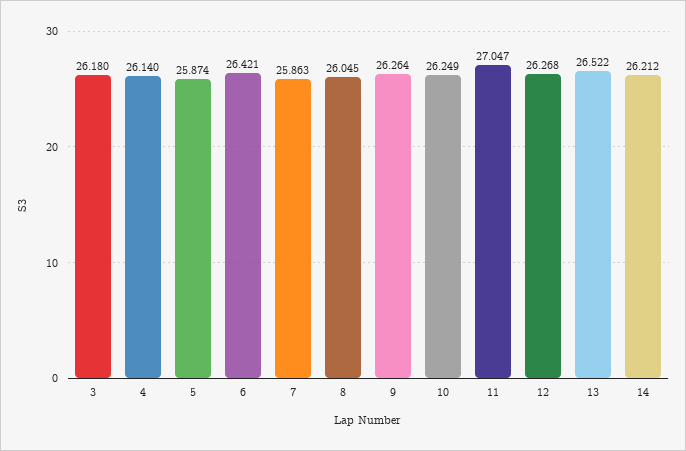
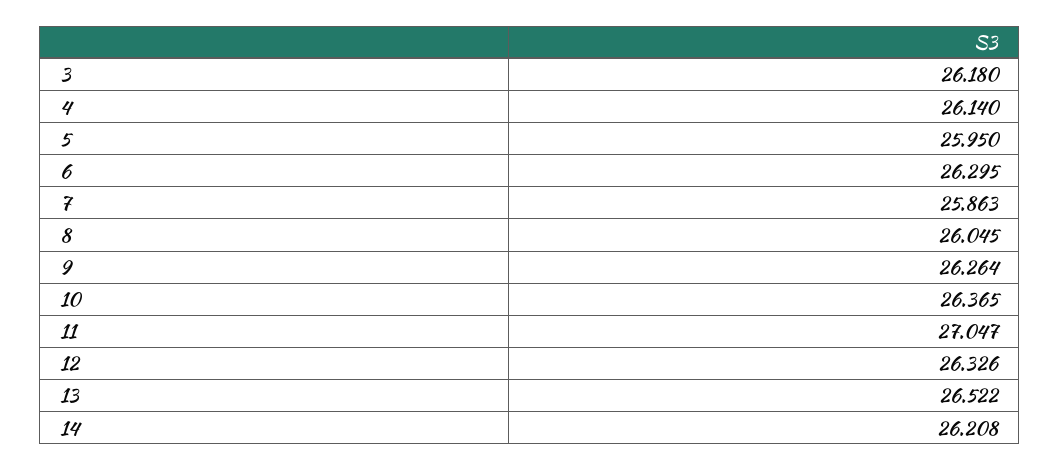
5: 25.874 -> 25.95
6: 26.421 -> 26.295
10: 26.249 -> 26.365
12: 26.268 -> 26.326
14: 26.212 -> 26.208

